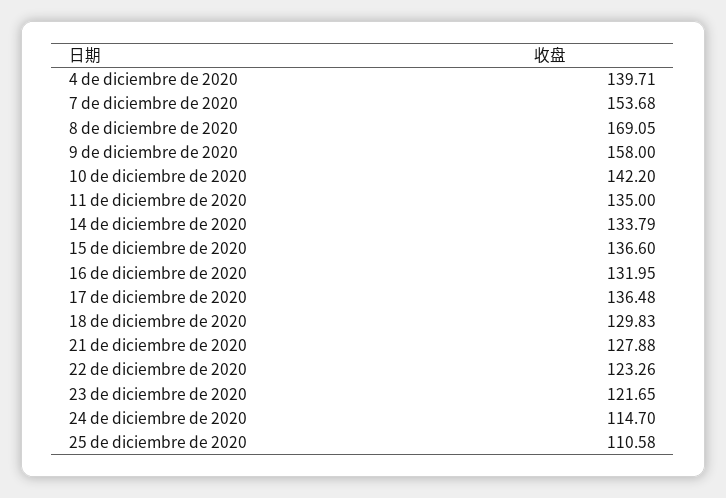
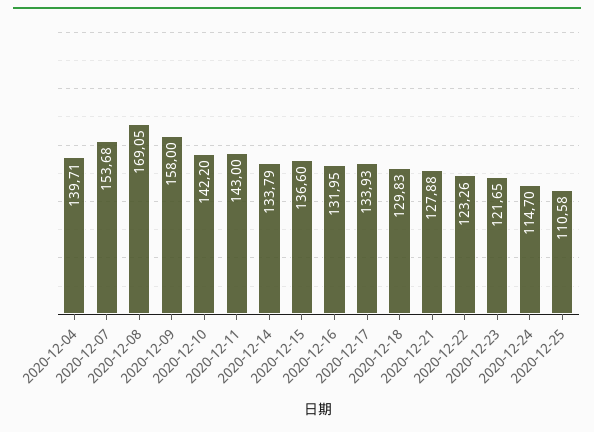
11 de diciembre de 2020: 135 -> 143
17 de diciembre de 2020: 136.48 -> 133.93

